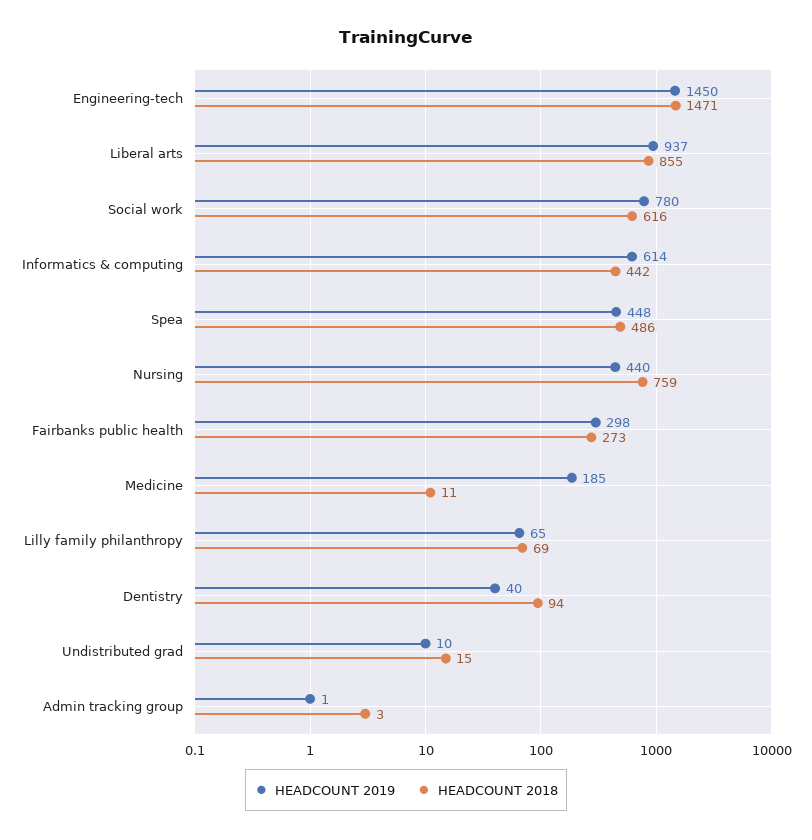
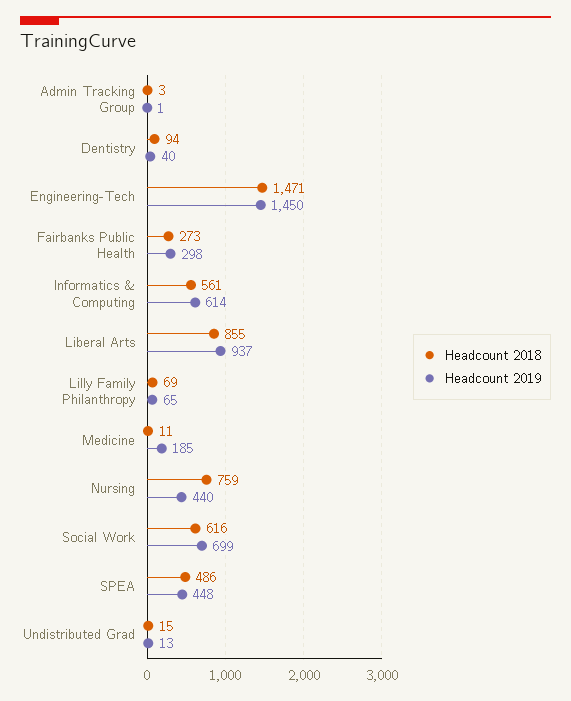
HEADCOUNT 2019, Social work: 780 -> 699
HEADCOUNT 2018, Informatics & computing: 442 -> 561
HEADCOUNT 2019, Undistributed grad: 10 -> 13

